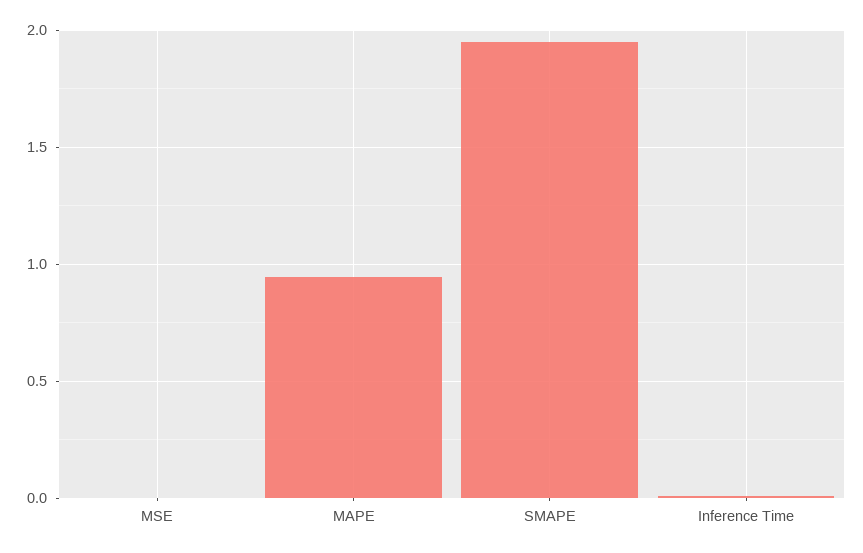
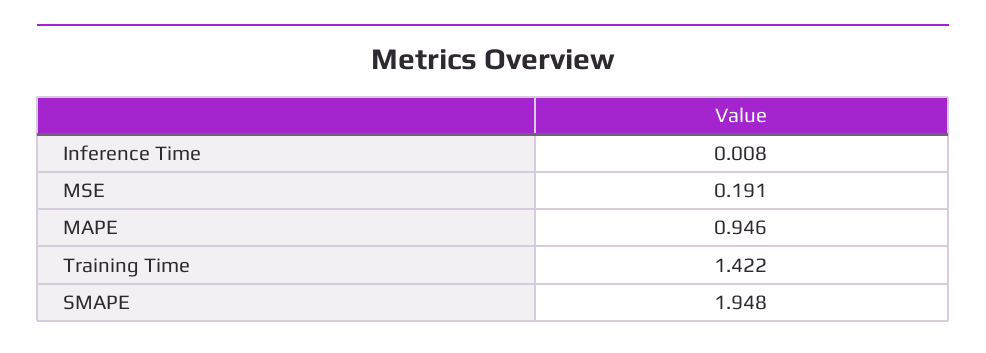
MSE: 0 -> 0.191
Training Time: none -> 1.422

